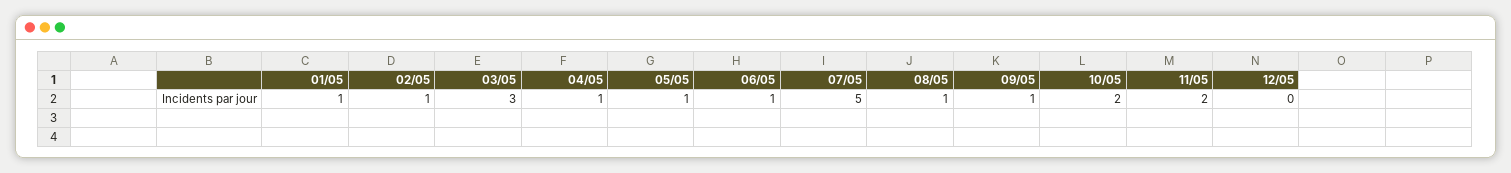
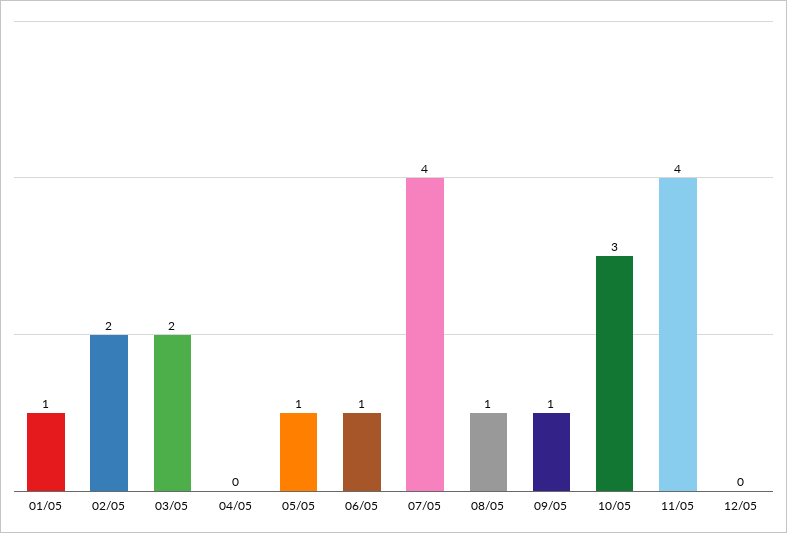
02/05: 1 -> 2
03/05: 3 -> 2
04/05: 1 -> 0
07/05: 5 -> 4
10/05: 2 -> 3
11/05: 2 -> 4

